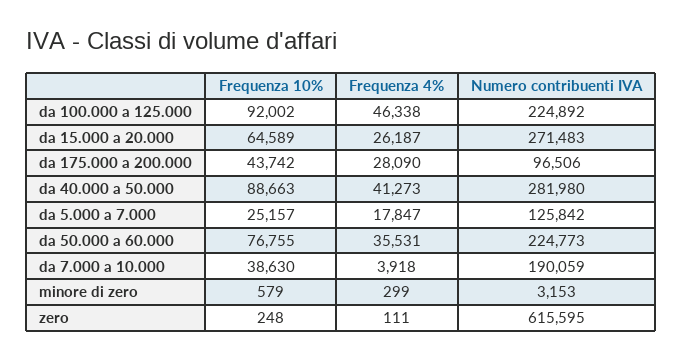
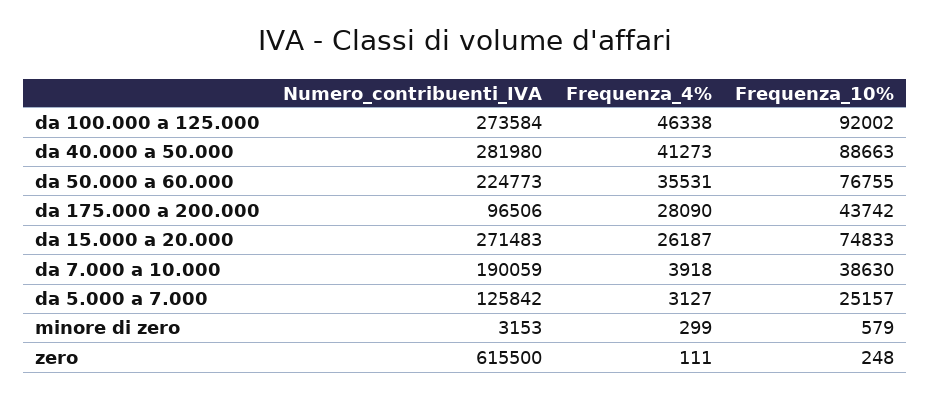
Numero contribuenti IVA, da 100.000 a 125.000: 224892 -> 273584
Frequenza 10%, da 15.000 a 20.000: 64589 -> 74833
Frequenza 4%, da 5.000 a 7.000: 17847 -> 3127
Numero contribuenti IVA, zero: 615595 -> 615500

